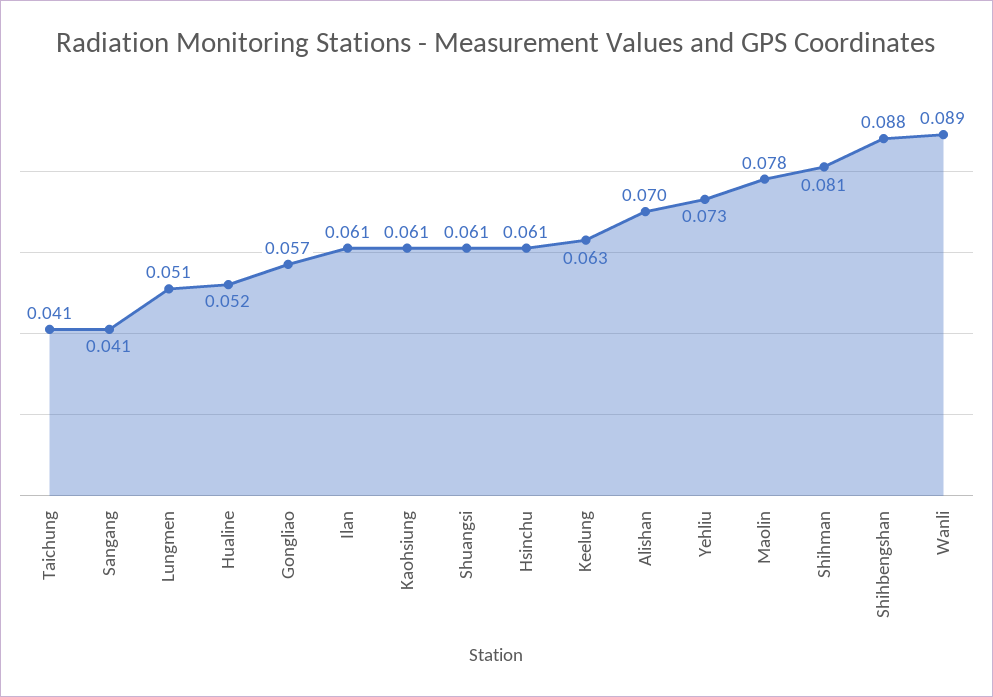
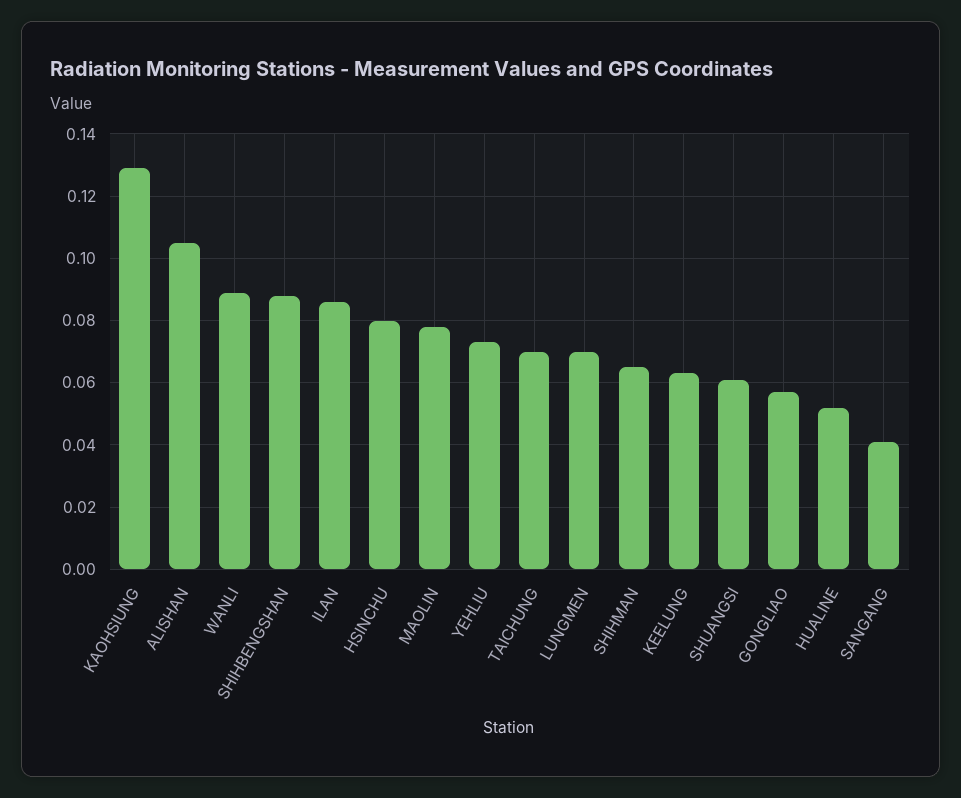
Taichung: 0.041 -> 0.07
Lungmen: 0.051 -> 0.07
Ilan: 0.061 -> 0.085
Kaohsiung: 0.061 -> 0.13
Hsinchu: 0.061 -> 0.08
Alishan: 0.07 -> 0.105
Shihman: 0.081 -> 0.065

